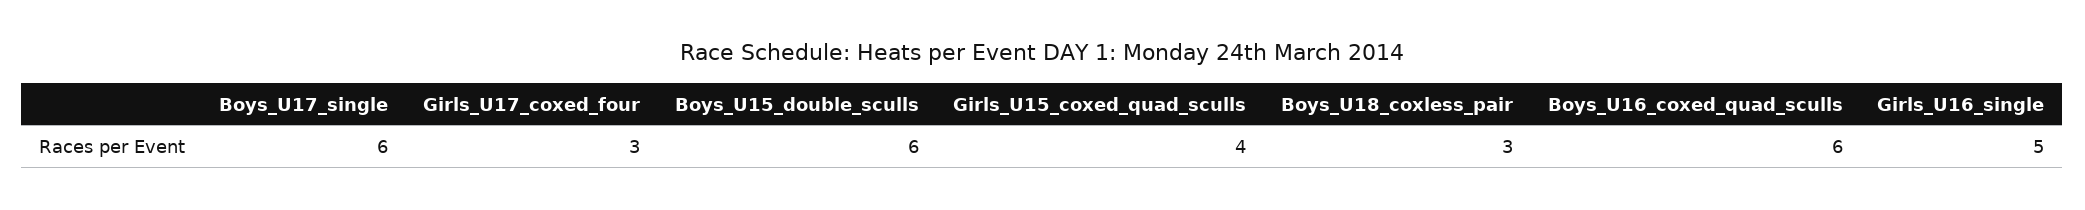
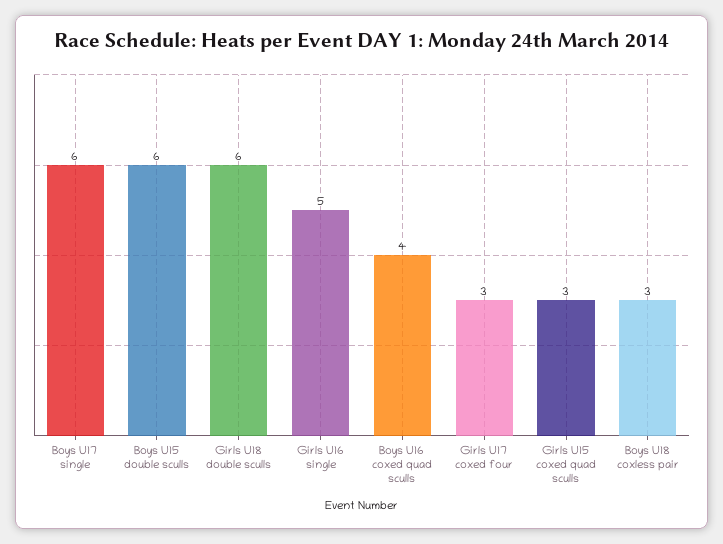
Girls_U15_coxed_quad_sculls: 4 -> 3
Boys_U16_coxed_quad_sculls: 6 -> 4
Girls U18 double sculls: none -> 6

